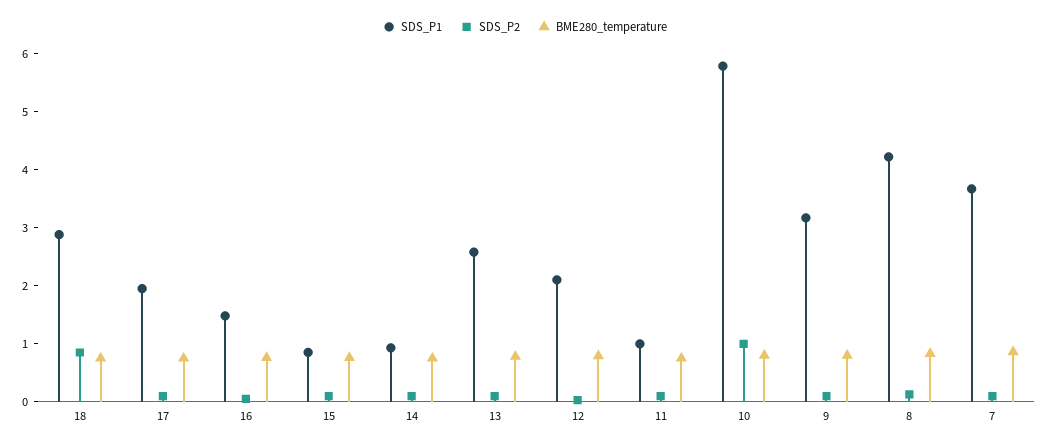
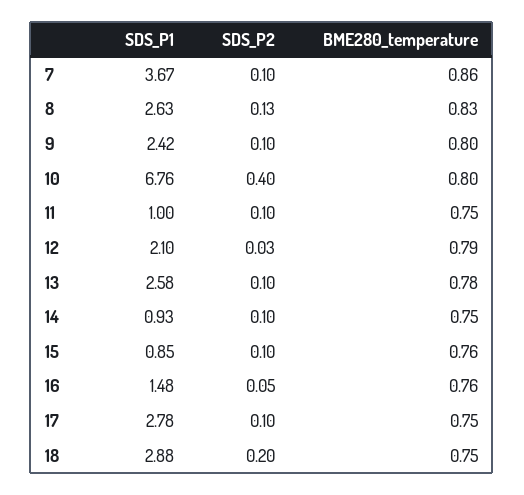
SDS_P2, 18: 0.8 -> 0.2
SDS_P1, 17: 2 -> 2.78
SDS_P1, 10: 5.8 -> 6.76
SDS_P2, 10: 1 -> 0.4
SDS_P1, 9: 3.2 -> 2.42
SDS_P1, 8: 4.2 -> 2.63

